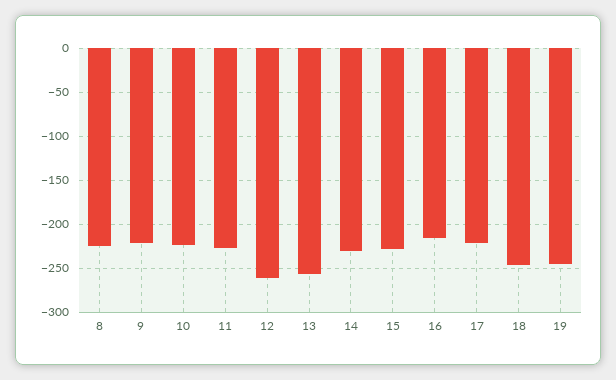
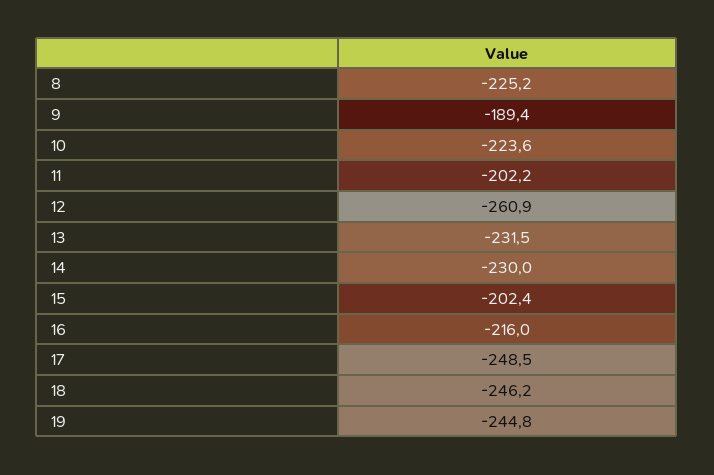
9: -220 -> -189.4
11: -230 -> -202.2
13: -260 -> -231.5
15: -230 -> -202.4
17: -220 -> -248.5

